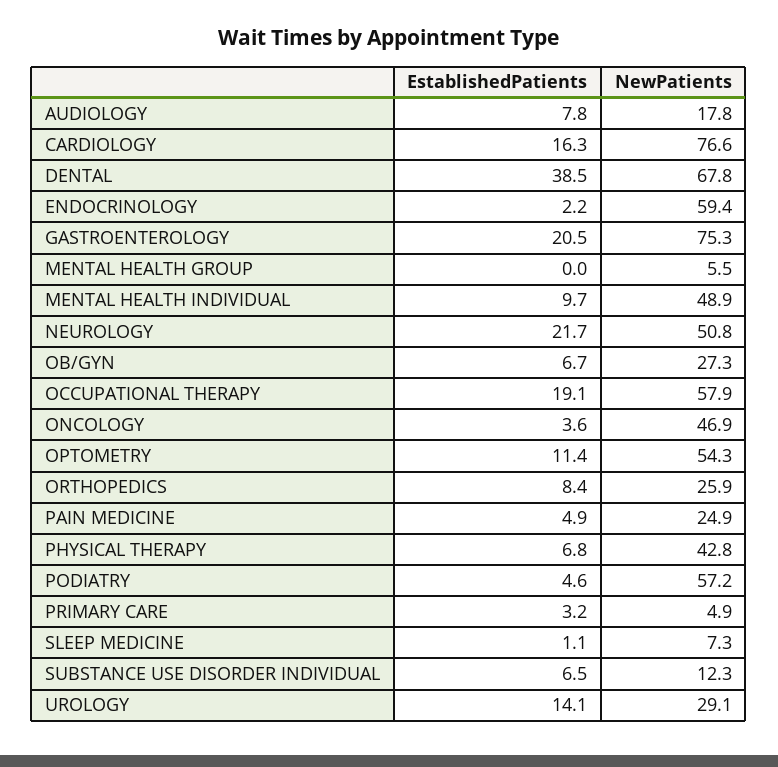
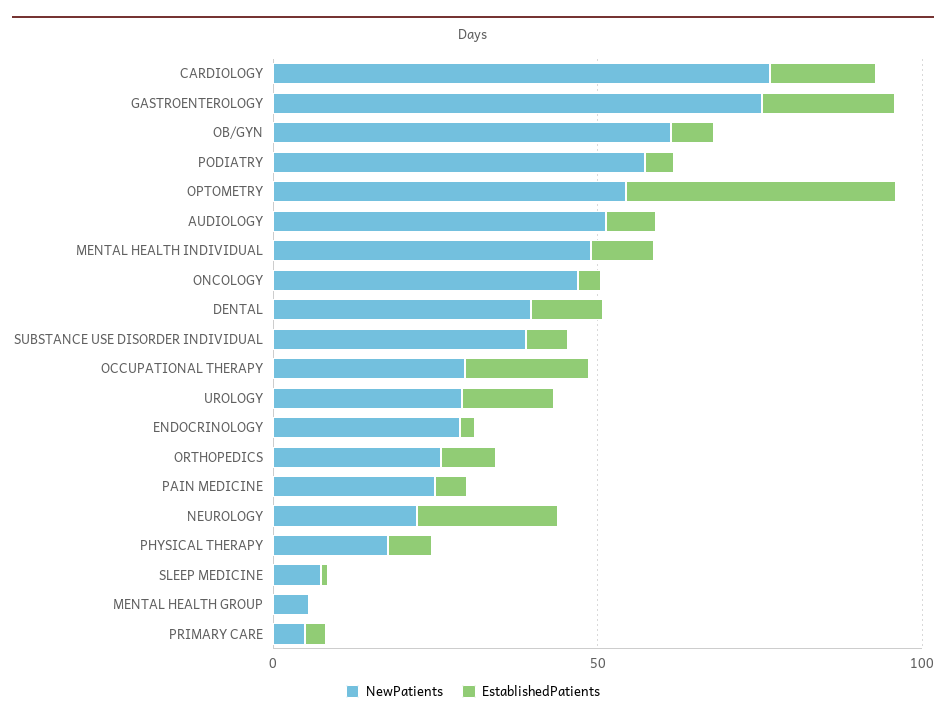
NewPatients, AUDIOLOGY: 17.8 -> 50
EstablishedPatients, DENTAL: 38.5 -> 10
NewPatients, DENTAL: 67.8 -> 40
NewPatients, ENDOCRINOLOGY: 59.4 -> 30
NewPatients, NEUROLOGY: 50.8 -> 20
NewPatients, OB/GYN: 27.3 -> 60
NewPatients, OCCUPATIONAL THERAPY: 57.9 -> 30
EstablishedPatients, OPTOMETRY: 11.4 -> 40
NewPatients, PHYSICAL THERAPY: 42.8 -> 20
NewPatients, SUBSTANCE USE DISORDER INDIVIDUAL: 12.3 -> 40

